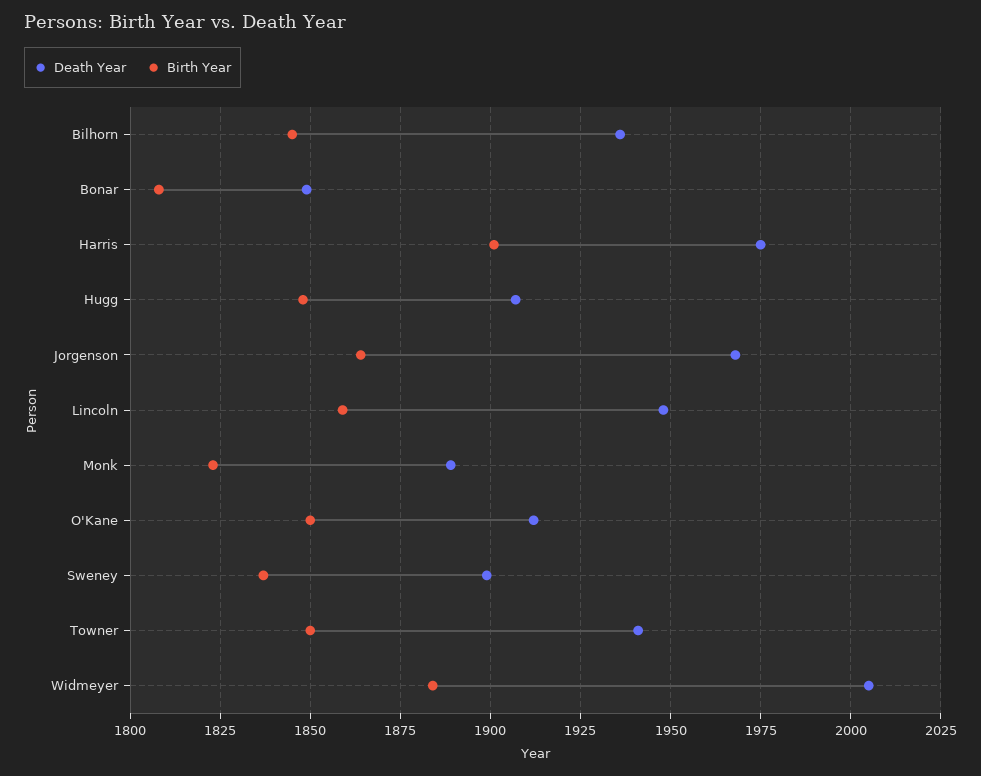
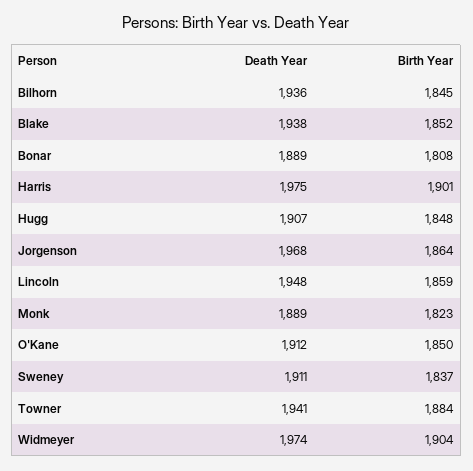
Death Year, Bonar: 1850 -> 1889
Death Year, Sweney: 1900 -> 1911
Birth Year, Towner: 1850 -> 1884
Death Year, Widmeyer: 2005 -> 1974
Birth Year, Widmeyer: 1885 -> 1904
Death Year, Blake: none -> 1938
Birth Year, Blake: none -> 1852

